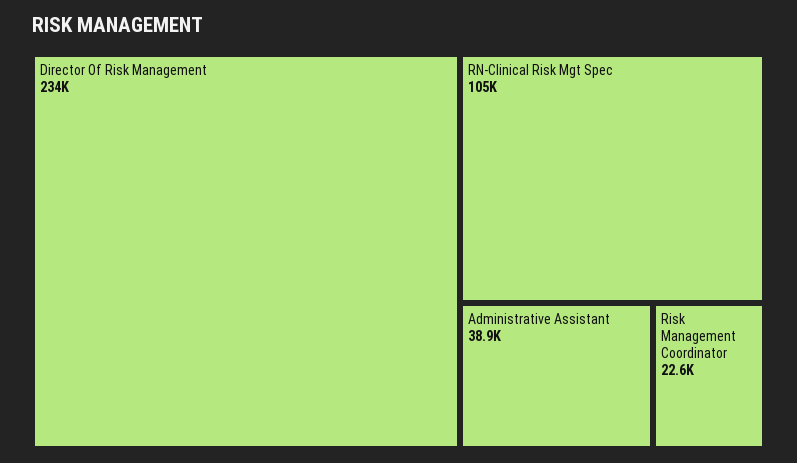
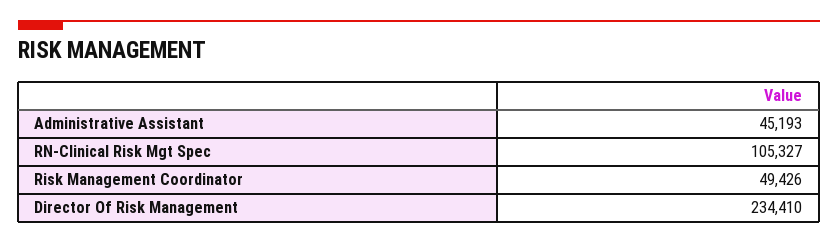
Administrative Assistant: 38900 -> 45193
Risk Management Coordinator: 22600 -> 49426

